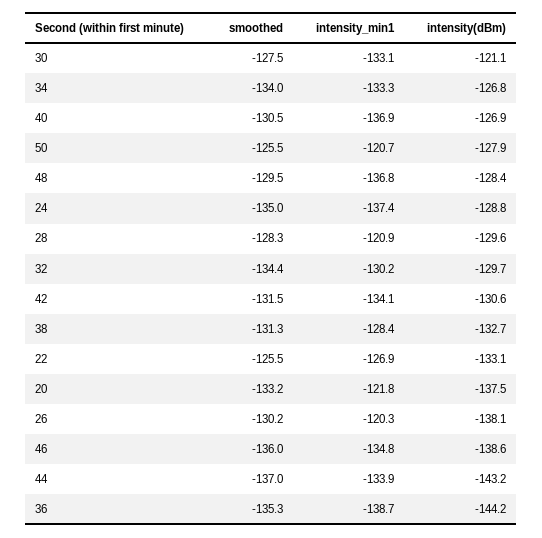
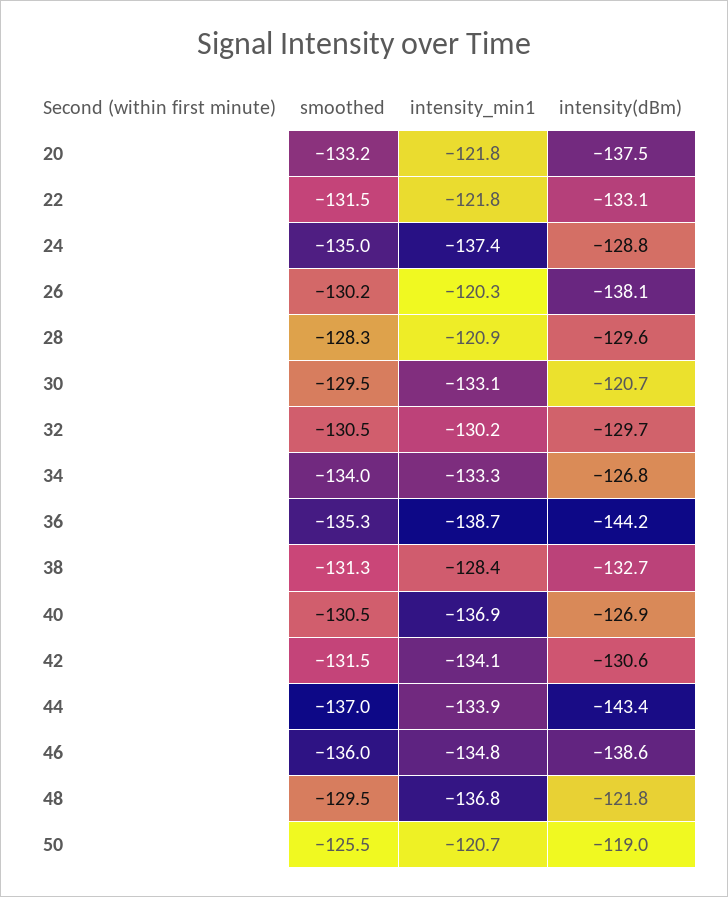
smoothed, 30: -127.5 -> -129.5
intensity(dBm), 30: -121.1 -> -120.7
intensity(dBm), 50: -127.9 -> -119
intensity(dBm), 48: -128.4 -> -121.8
smoothed, 32: -134.4 -> -130.5
smoothed, 22: -125.5 -> -131.5
intensity_min1, 22: -126.9 -> -121.8
intensity(dBm), 44: -143.2 -> -143.4

